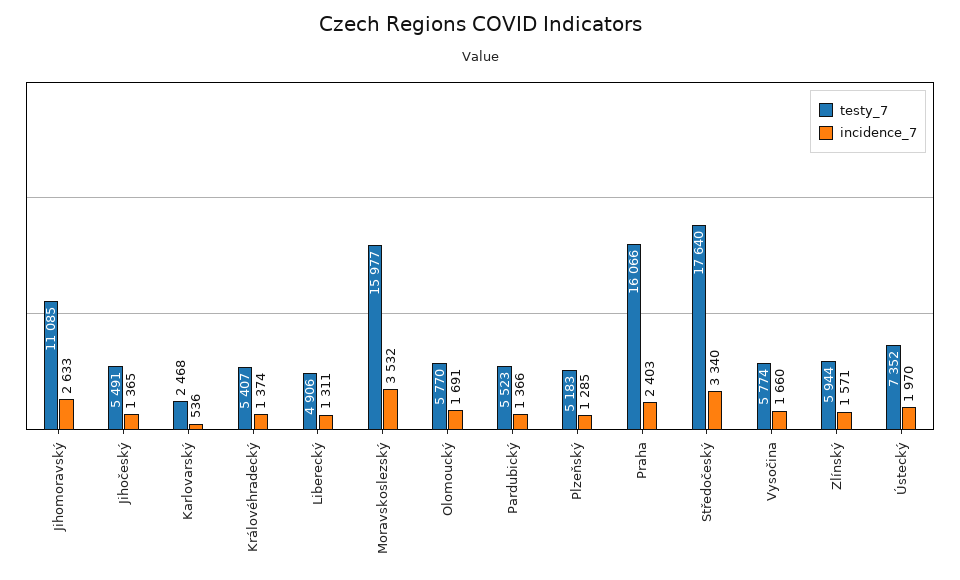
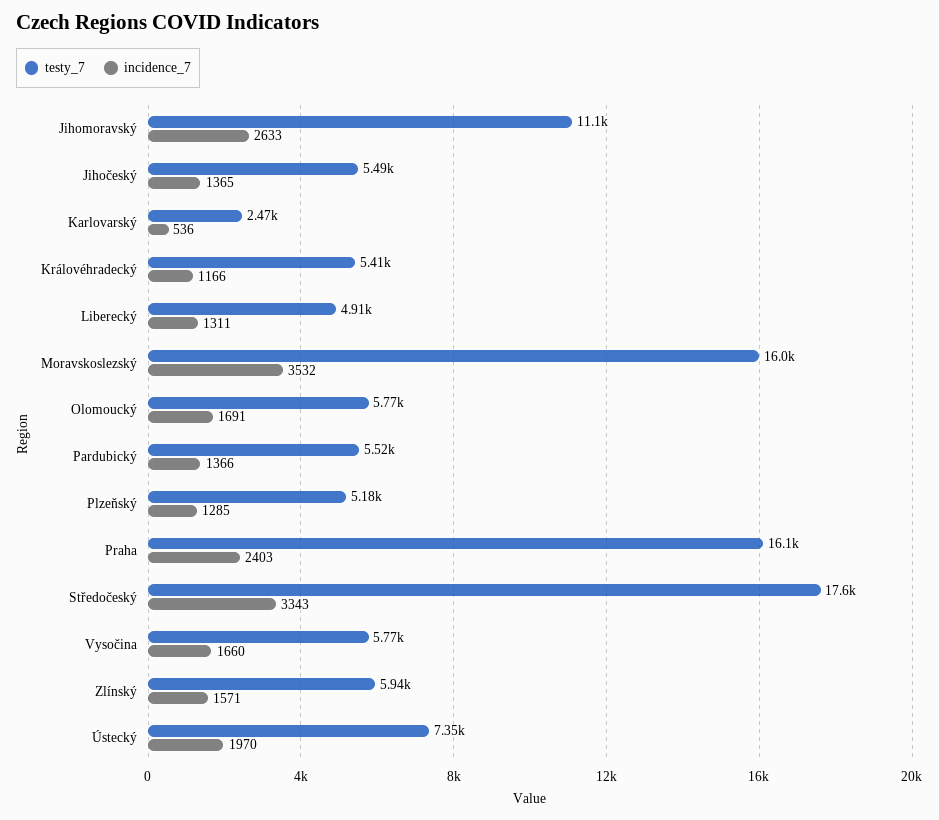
incidence_7, Královéhradecký: 1374 -> 1166
incidence_7, Středočeský: 3340 -> 3343

